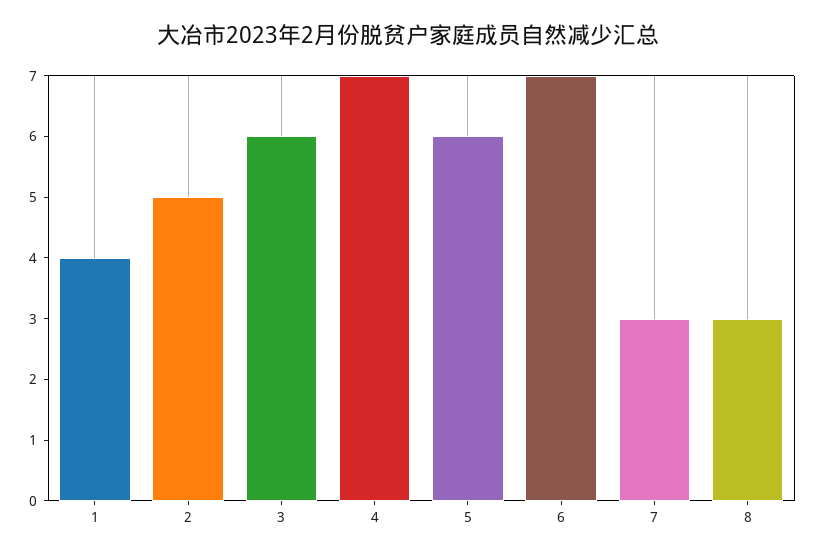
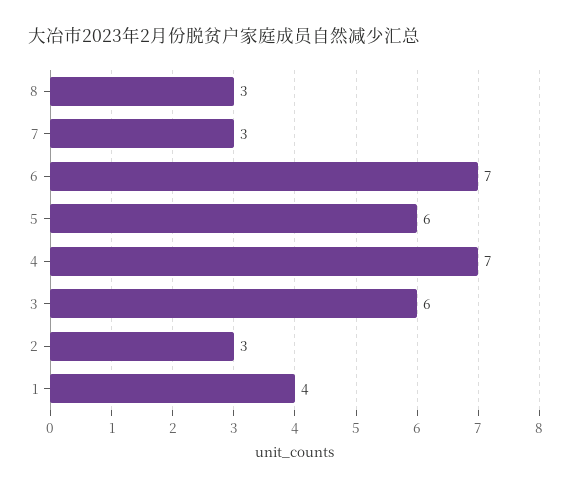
2: 5 -> 3

